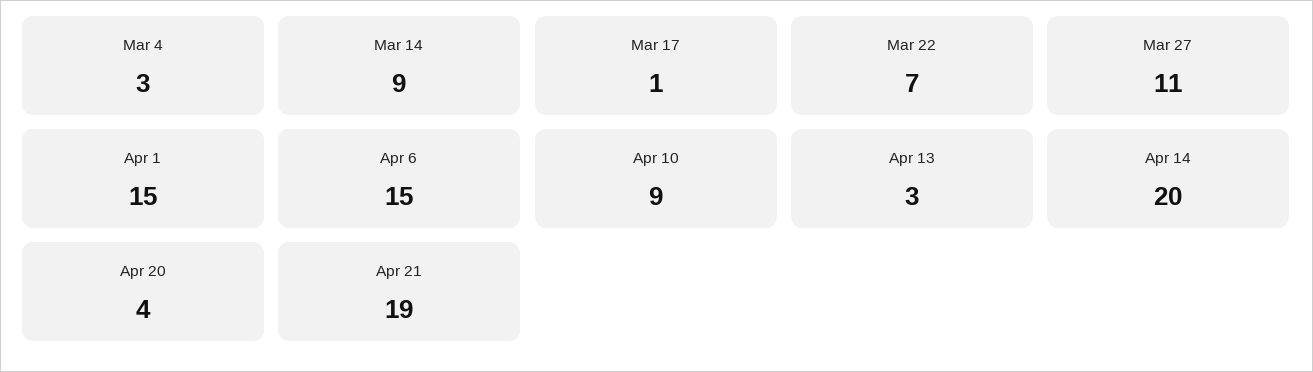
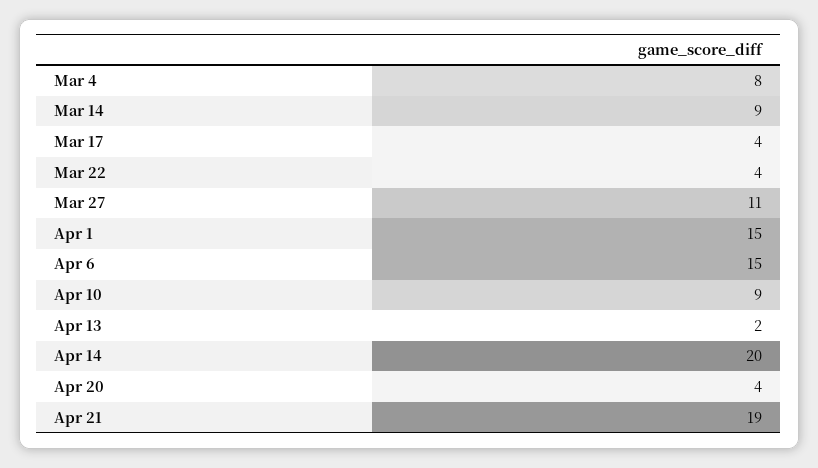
Mar 4: 3 -> 8
Mar 17: 1 -> 4
Mar 22: 7 -> 4
Apr 13: 3 -> 2

